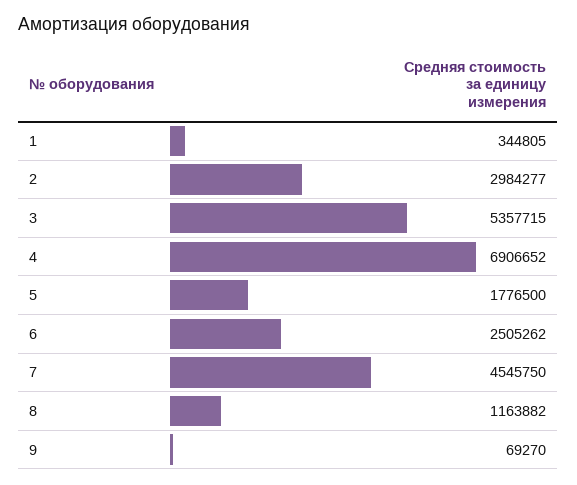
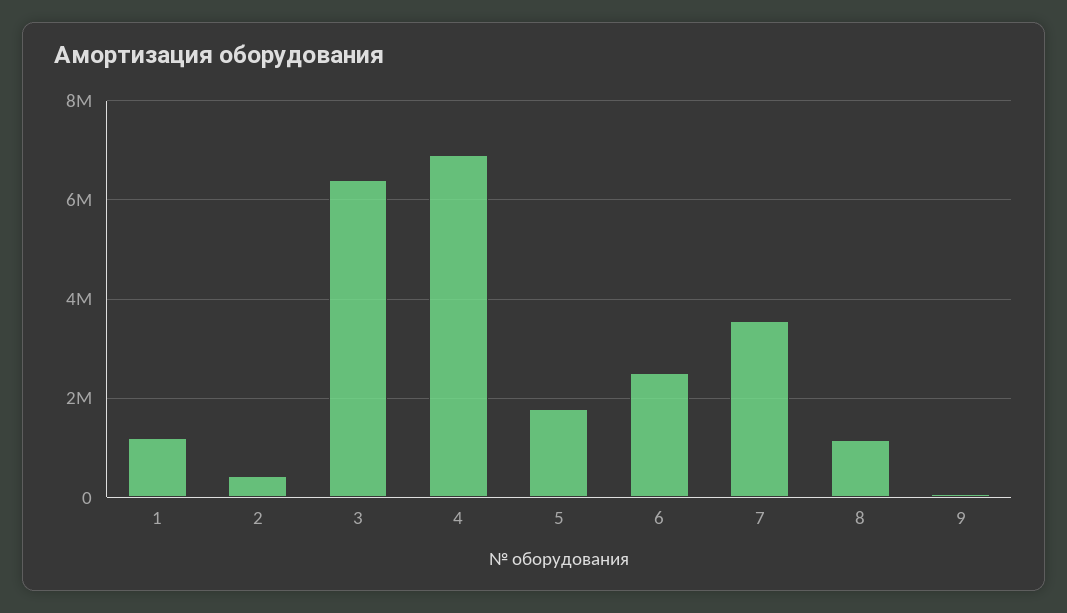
1: 344805 -> 1200000
2: 2984277 -> 400000
3: 5357715 -> 6400000
7: 4545750 -> 3600000

